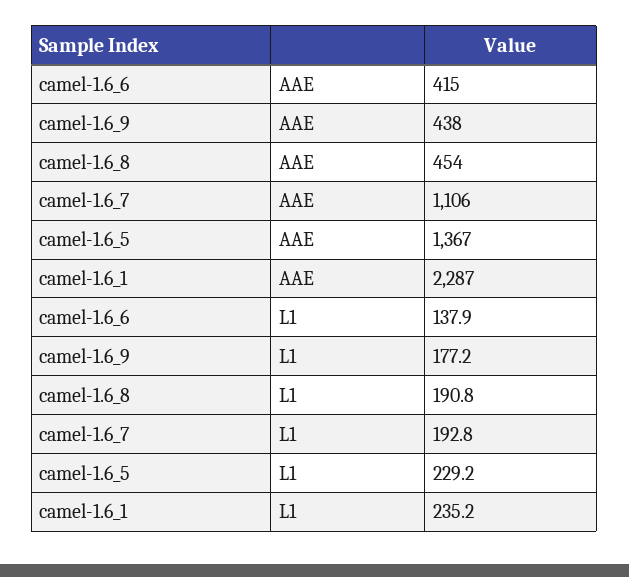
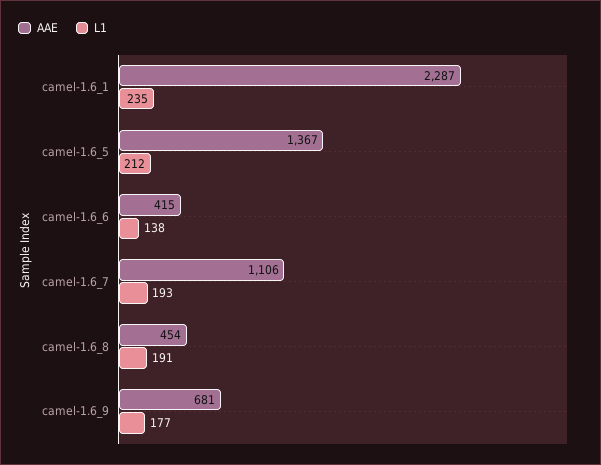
AAE, camel-1.6_9: 438 -> 681
L1, camel-1.6_5: 229.2 -> 212

